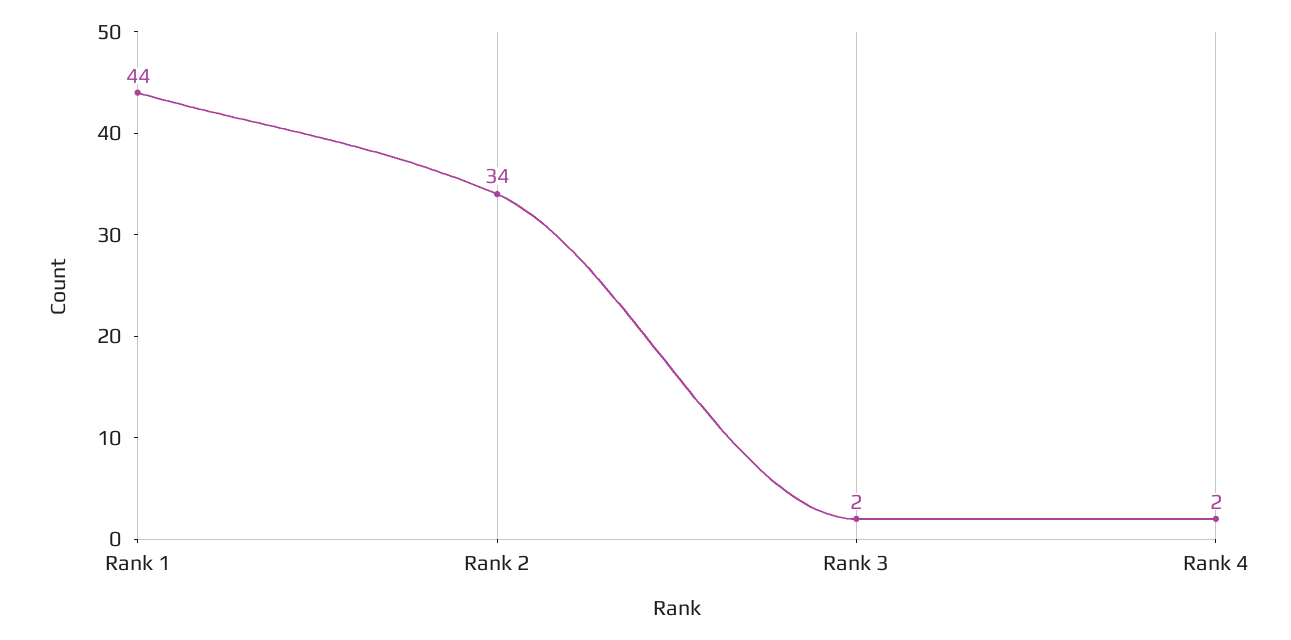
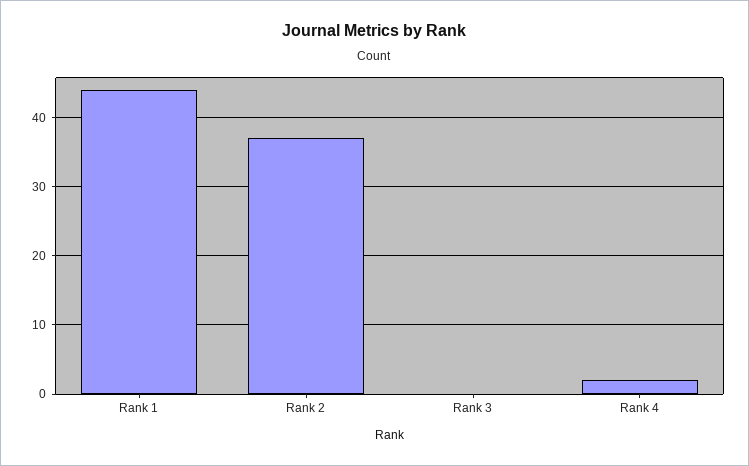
Rank 2: 34 -> 37
Rank 3: 2 -> 0

